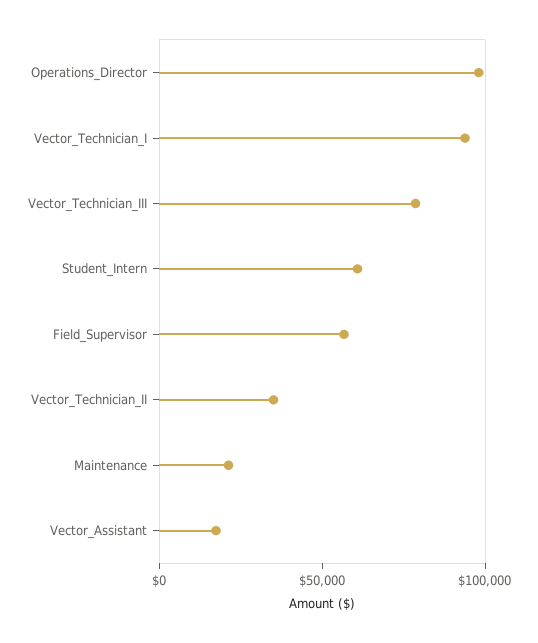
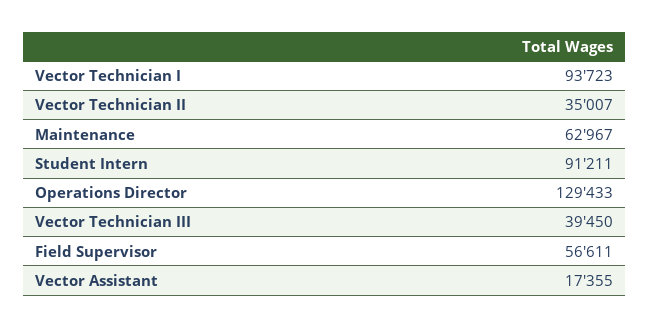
Operations_Director: 100000 -> 129433
Vector_Technician_III: 80000 -> 39450
Student_Intern: 60000 -> 91211
Maintenance: 20000 -> 62967

